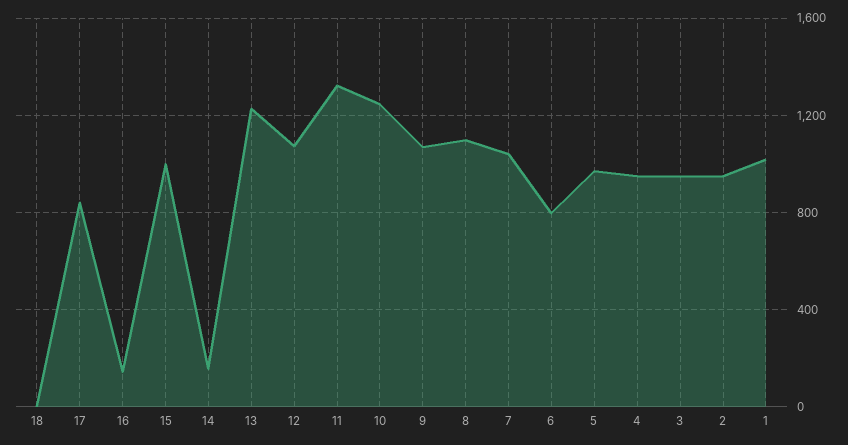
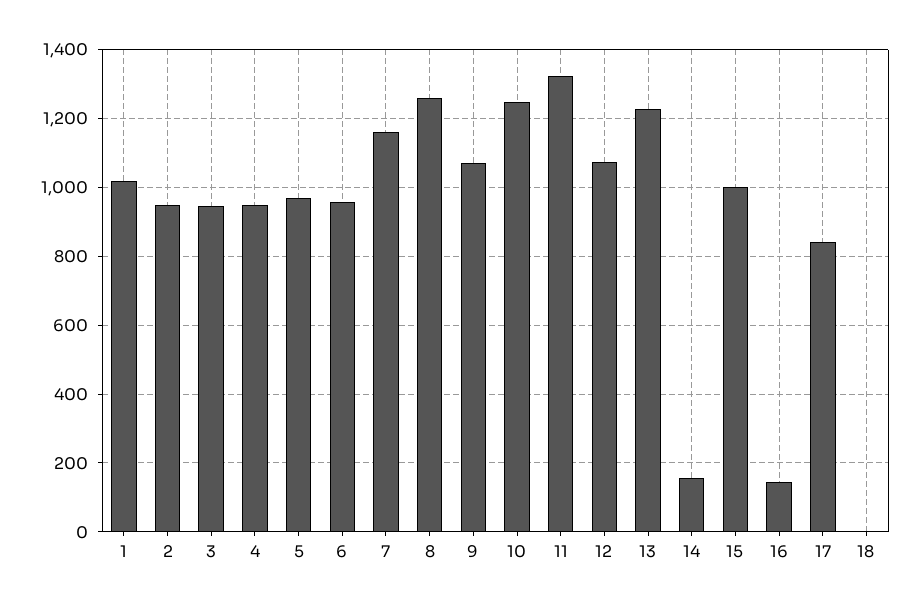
8: 1100 -> 1260
7: 1050 -> 1160
6: 800 -> 960

